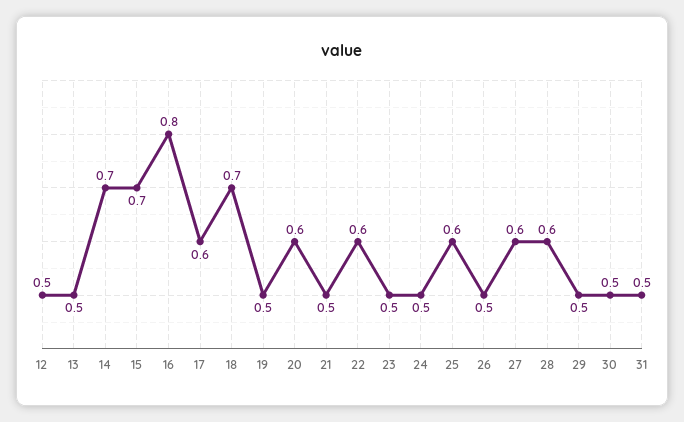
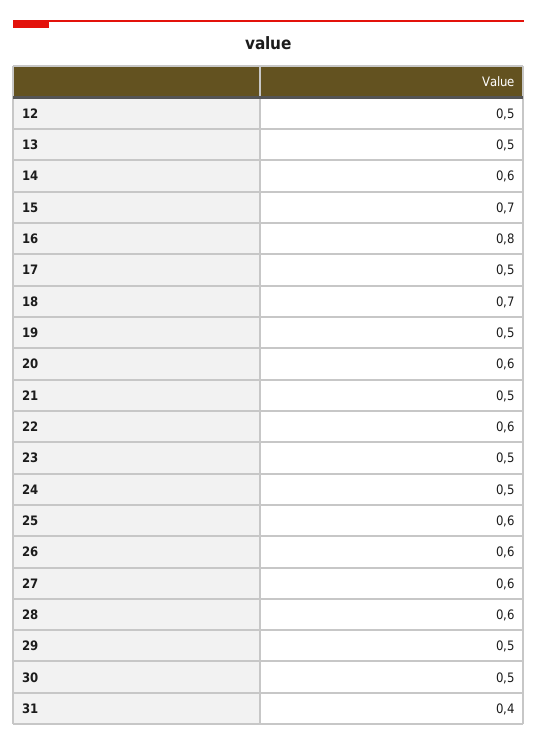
14: 0.7 -> 0.6
17: 0.6 -> 0.5
26: 0.5 -> 0.6
31: 0.5 -> 0.4

